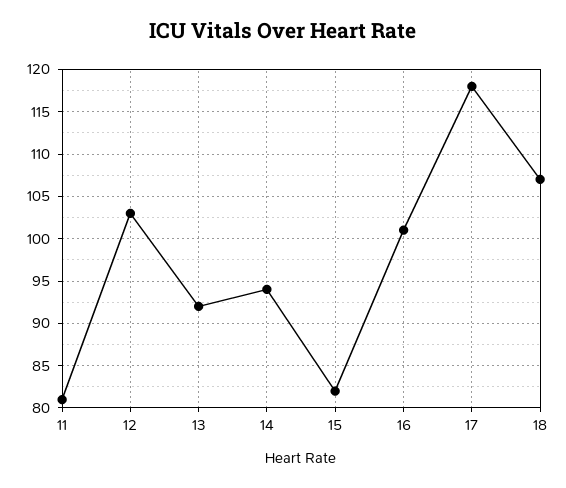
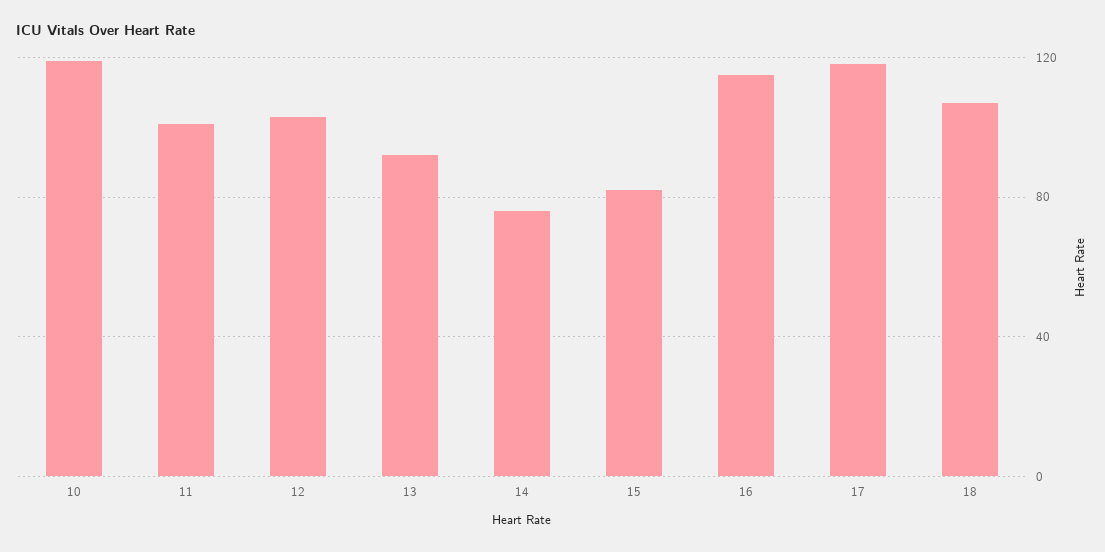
11: 81 -> 100
14: 94 -> 75
16: 101 -> 115
10: none -> 120

